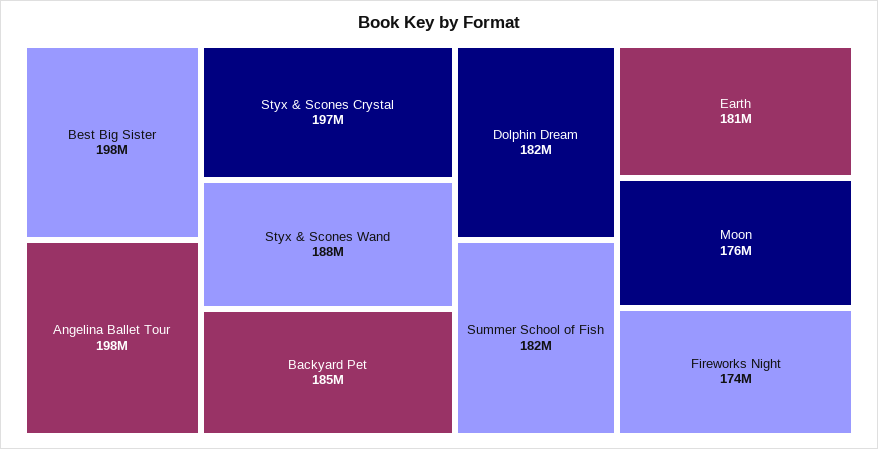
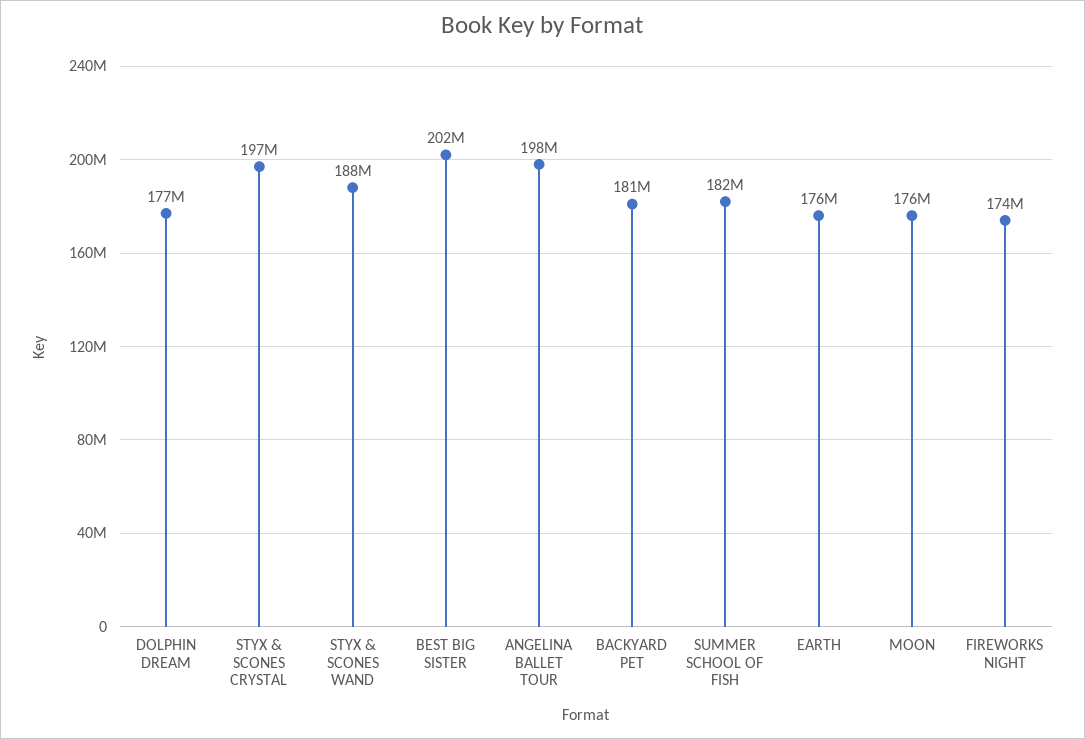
Best Big Sister: 198000000 -> 202000000
Backyard Pet: 185000000 -> 181000000
Dolphin Dream: 182000000 -> 177000000
Earth: 181000000 -> 176000000

